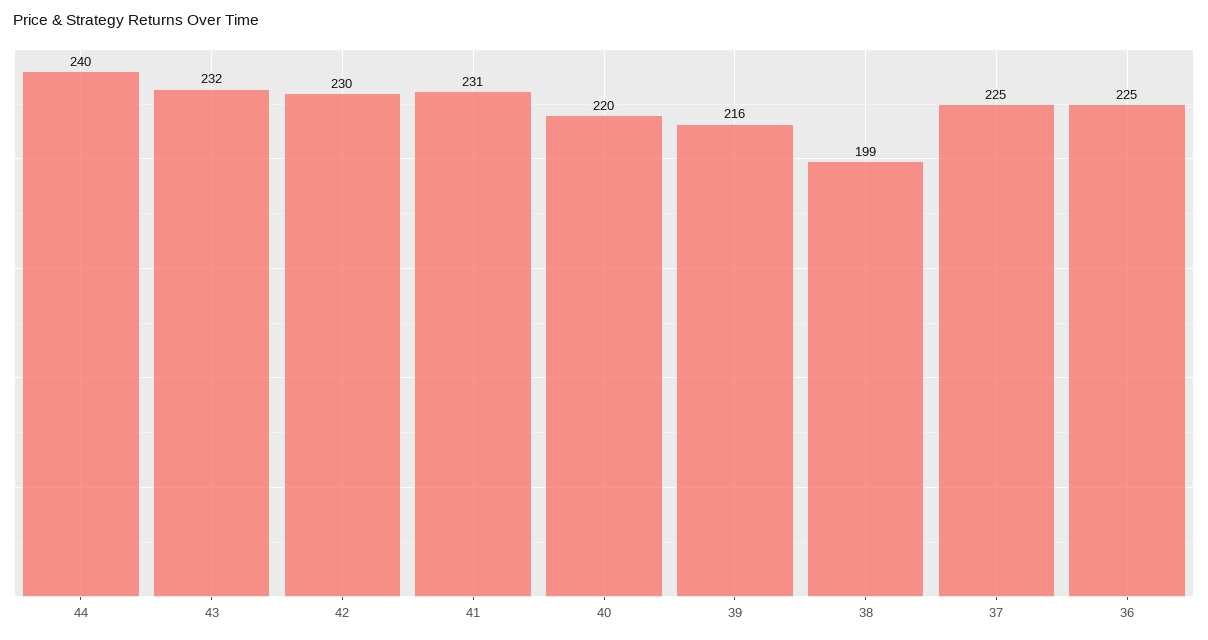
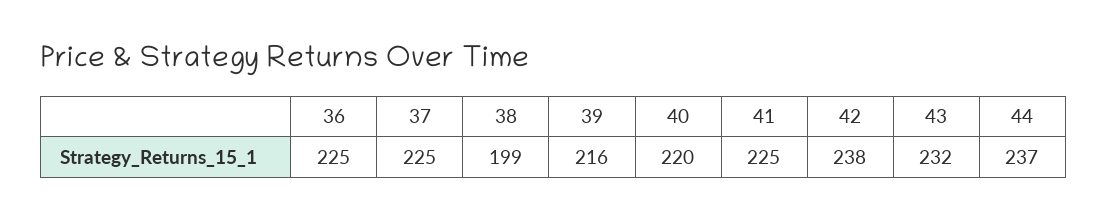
44: 240 -> 237
42: 230 -> 238
41: 231 -> 225

